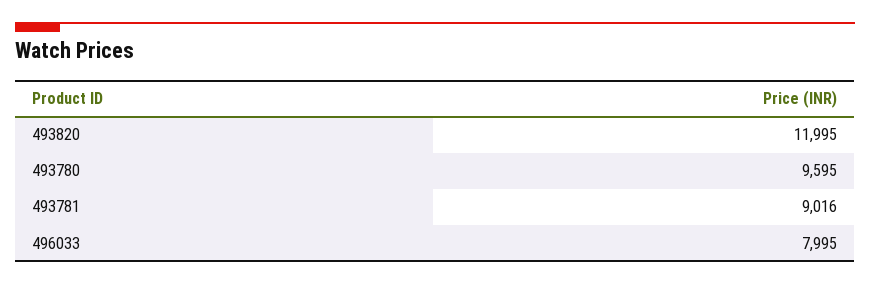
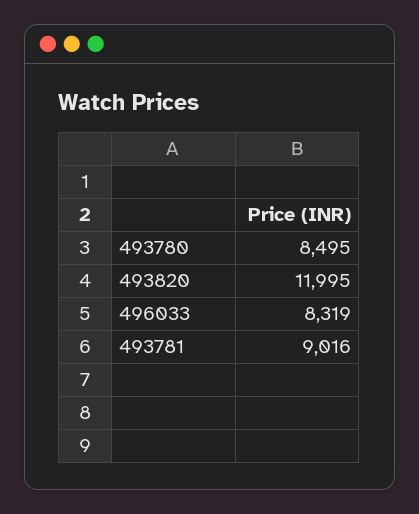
493780: 9595 -> 8495
496033: 7995 -> 8319

